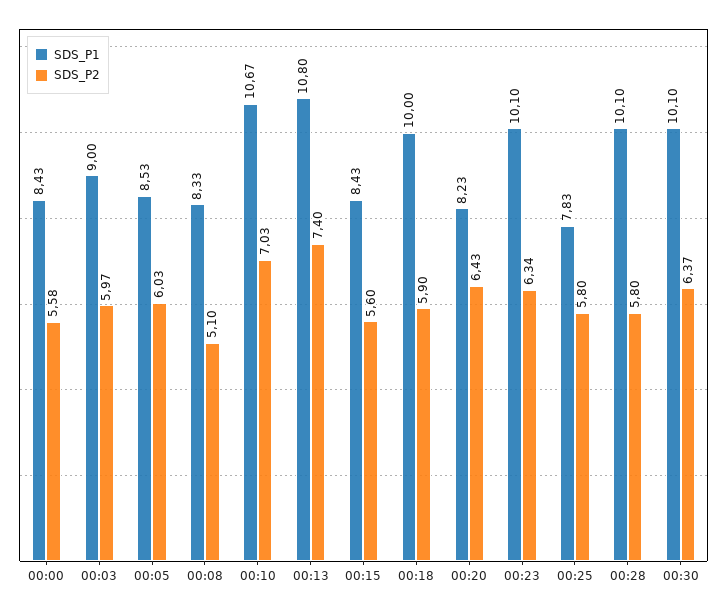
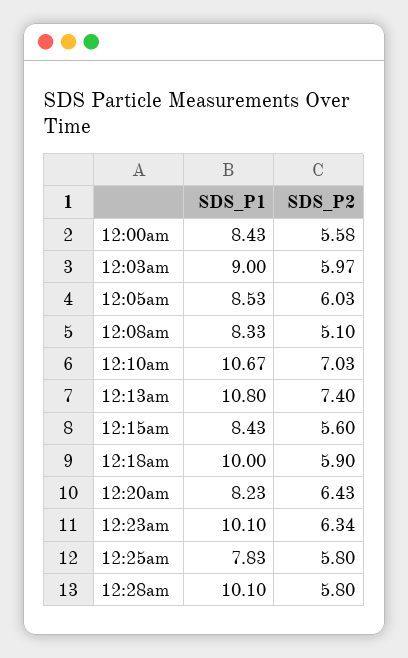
SDS_P1, 00:30: 10.1 -> none
SDS_P2, 00:30: 6.37 -> none

